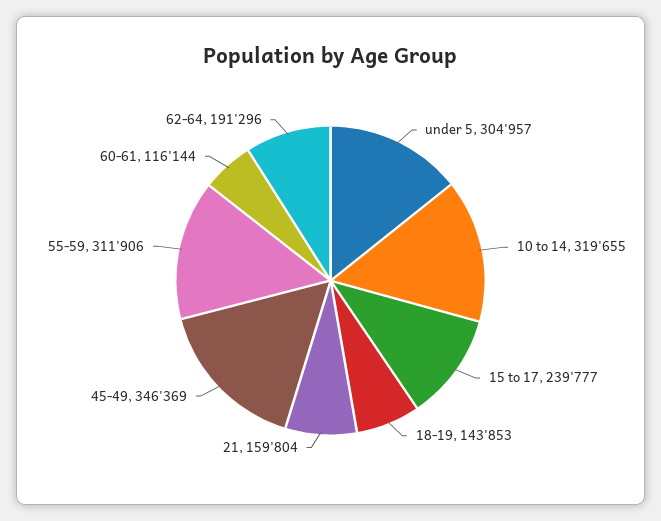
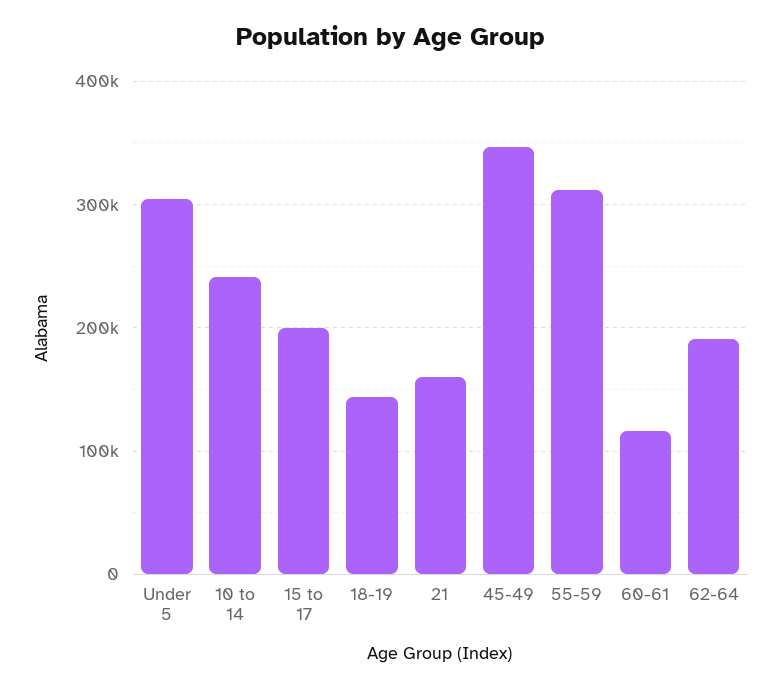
10 to 14: 319655 -> 240000
15 to 17: 239777 -> 200000

